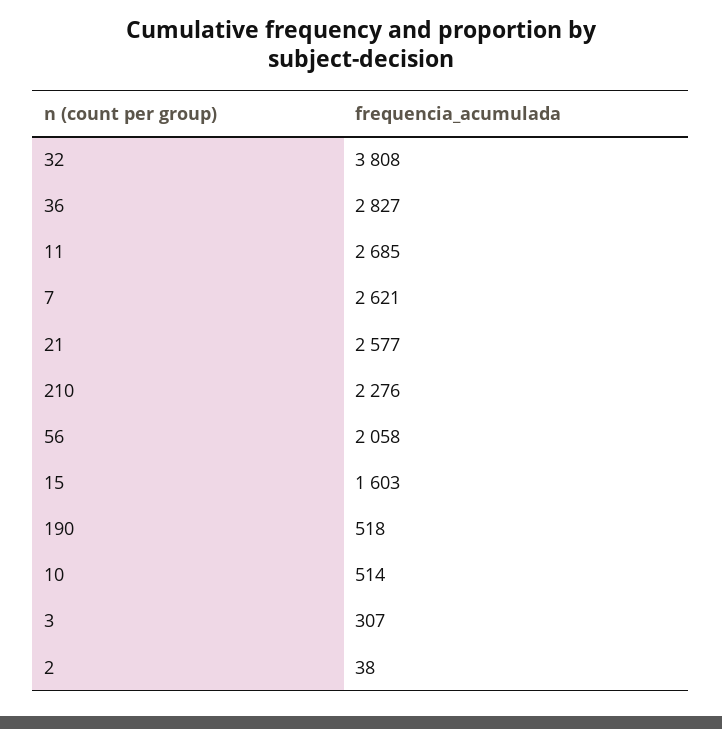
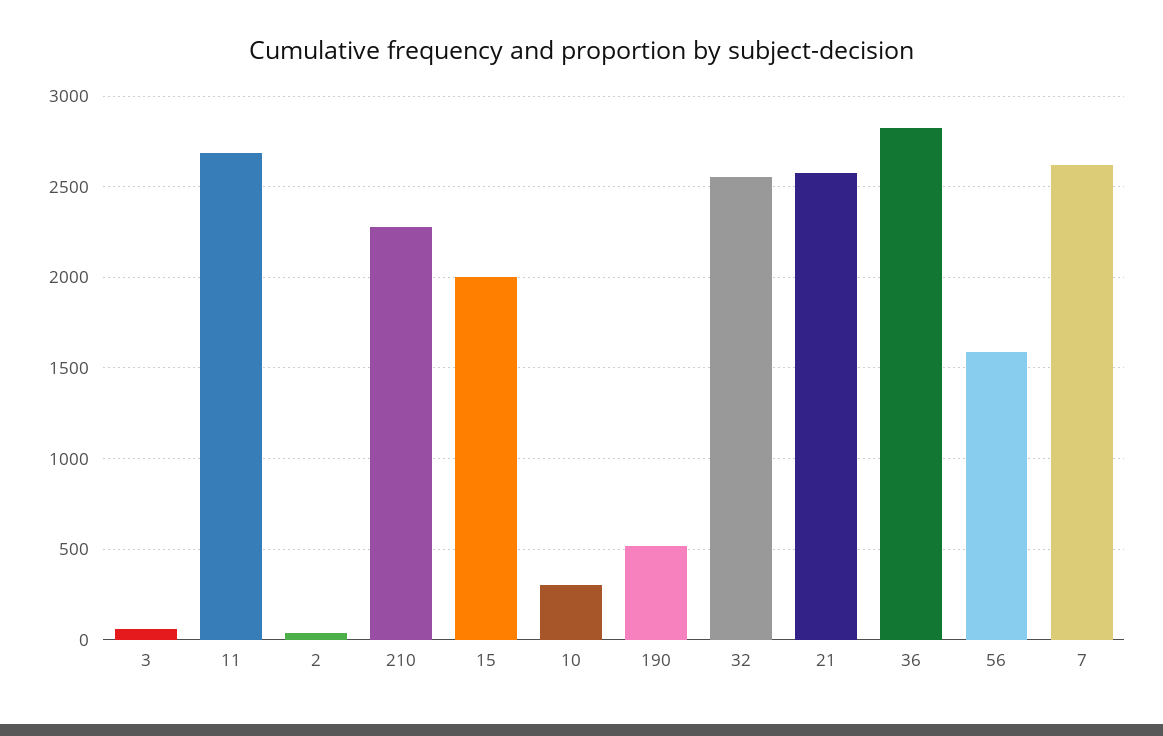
32: 3808 -> 2550
56: 2058 -> 1600
15: 1603 -> 2000
10: 514 -> 300
3: 307 -> 50

